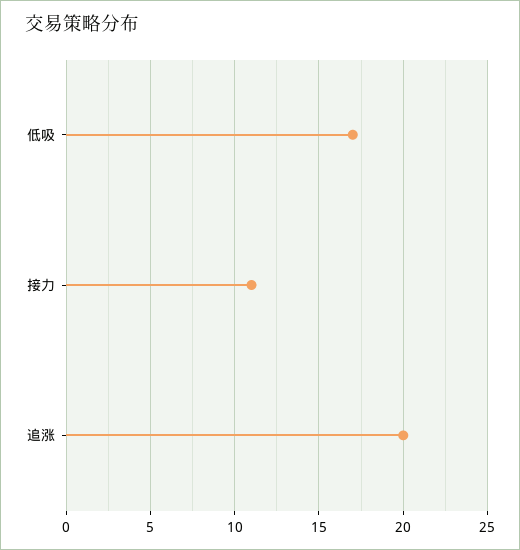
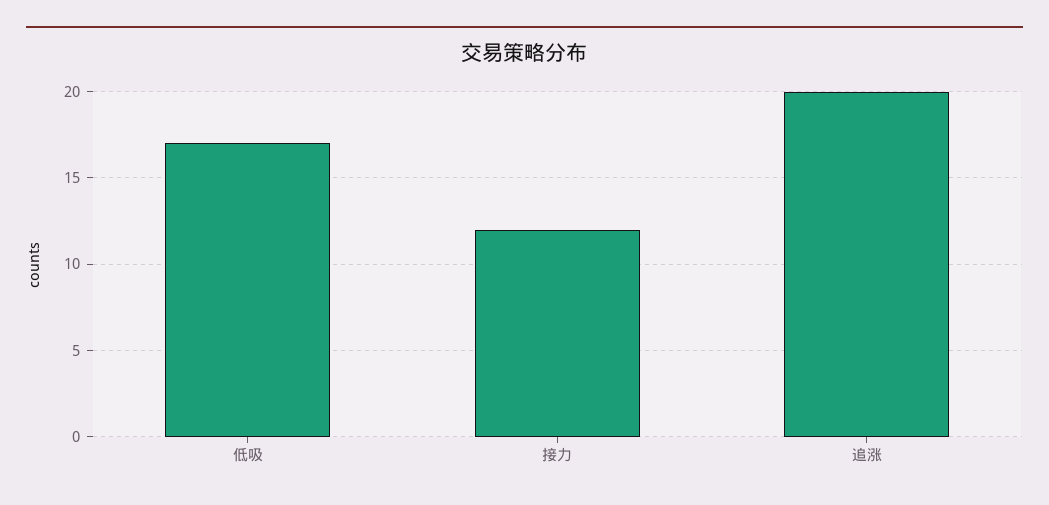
接力: 11 -> 12

